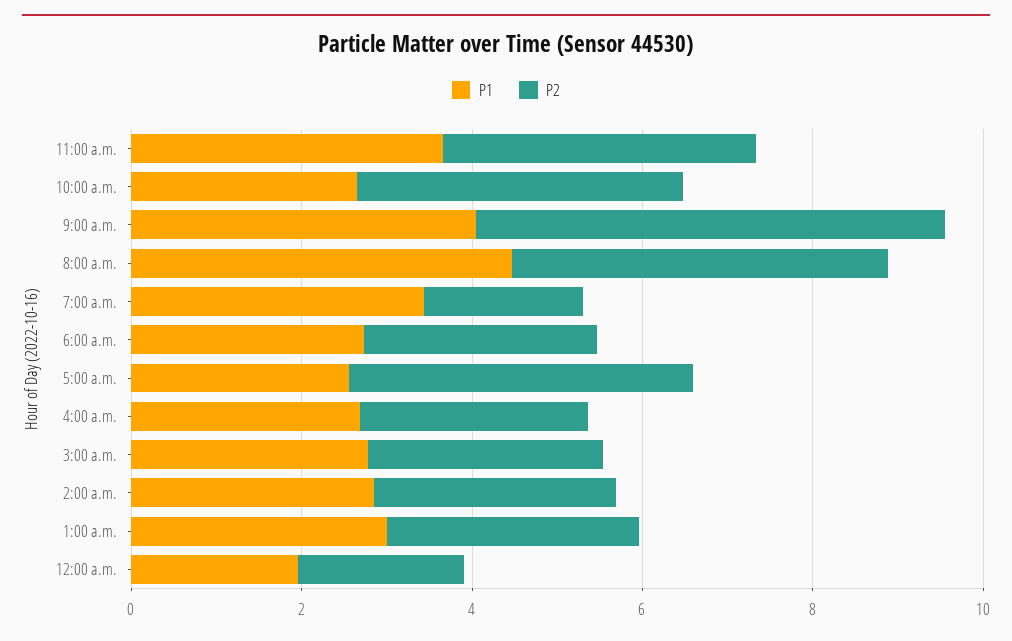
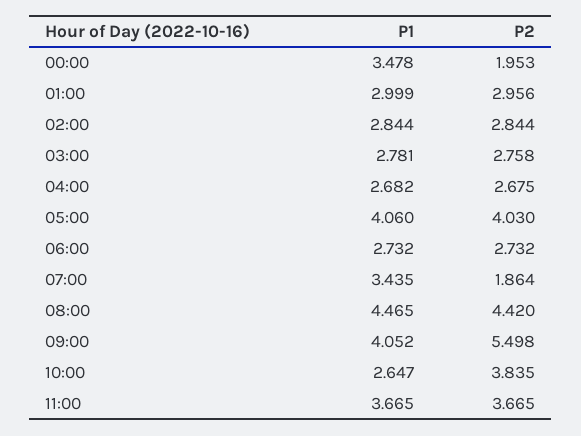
P1, 5:00 a.m.: 2.5 -> 4.06
P1, 12:00 a.m.: 2 -> 3.478

